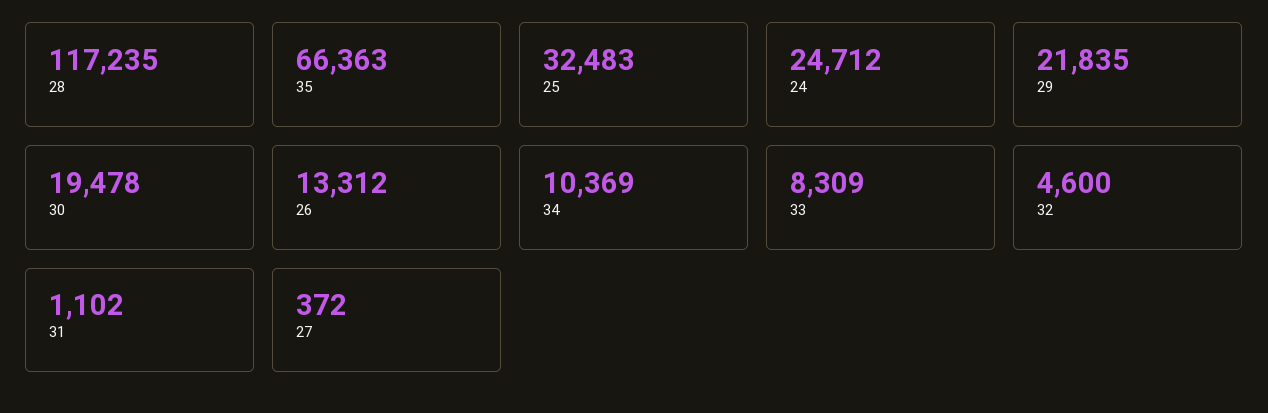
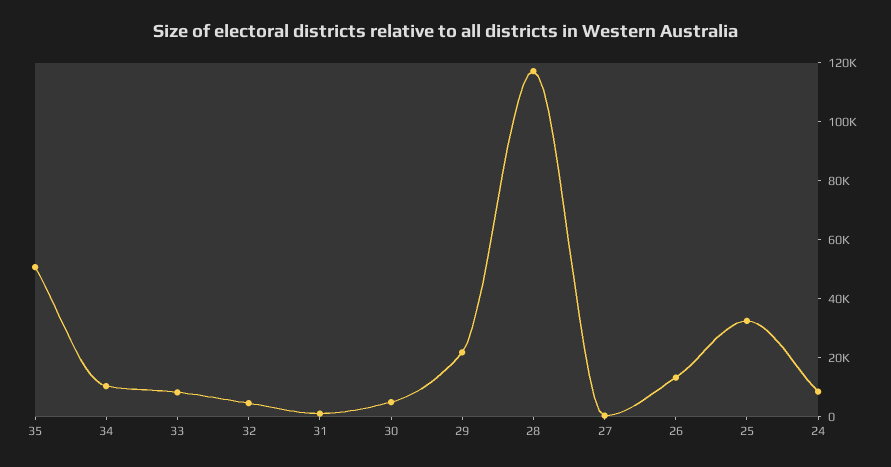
35: 66363 -> 50000
24: 24712 -> 10000
30: 19478 -> 5000

